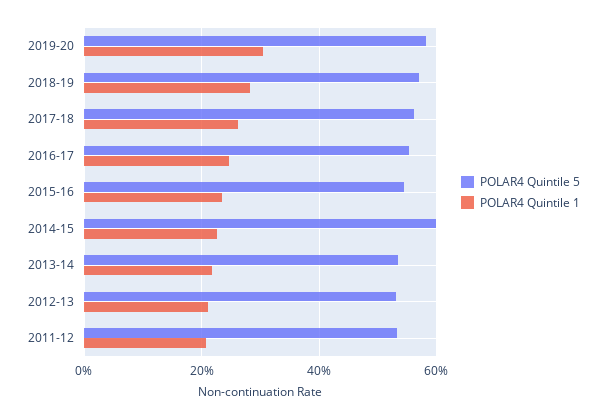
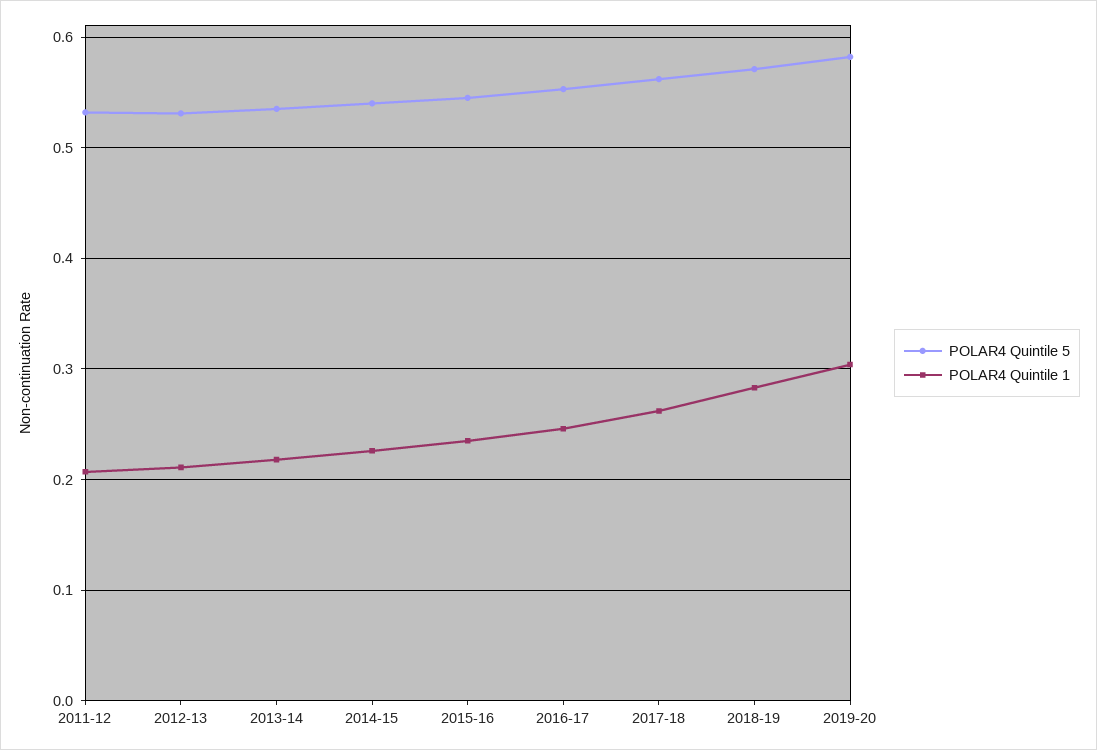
POLAR4 Quintile 5, 2014-15: 0.6 -> 0.54

